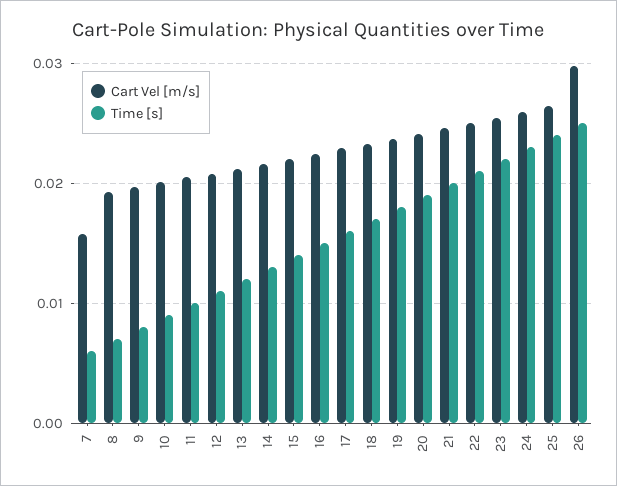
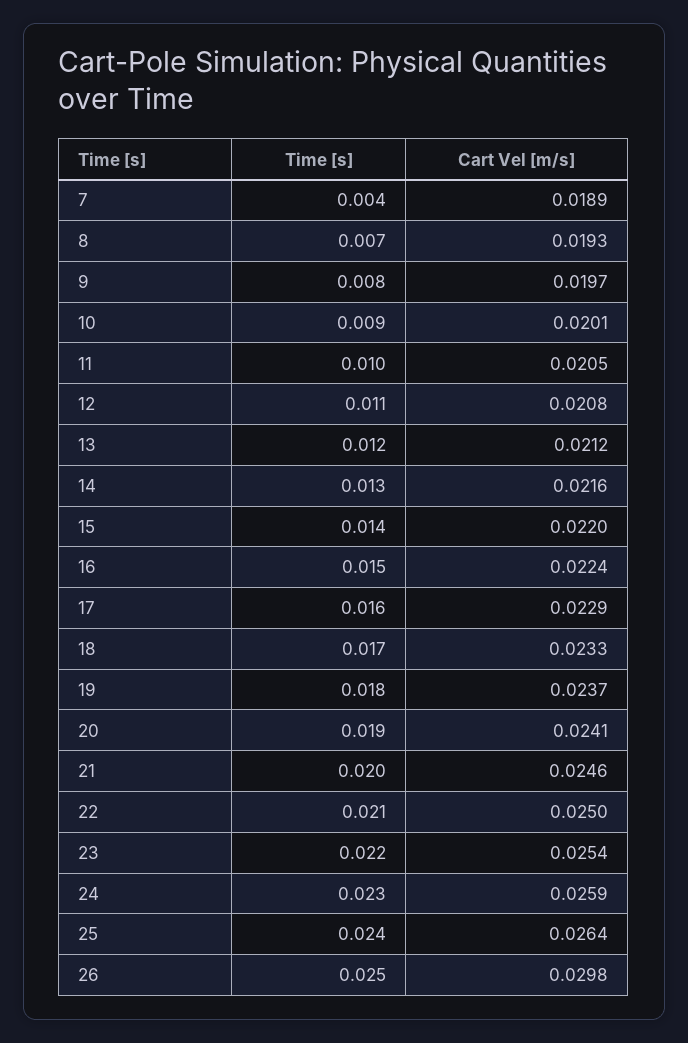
Cart Vel [m/s], 7: 0.016 -> 0.0189
Time [s], 7: 0.006 -> 0.004

